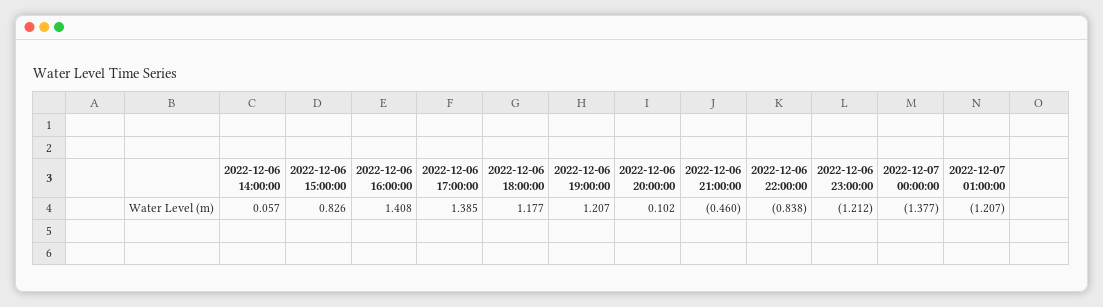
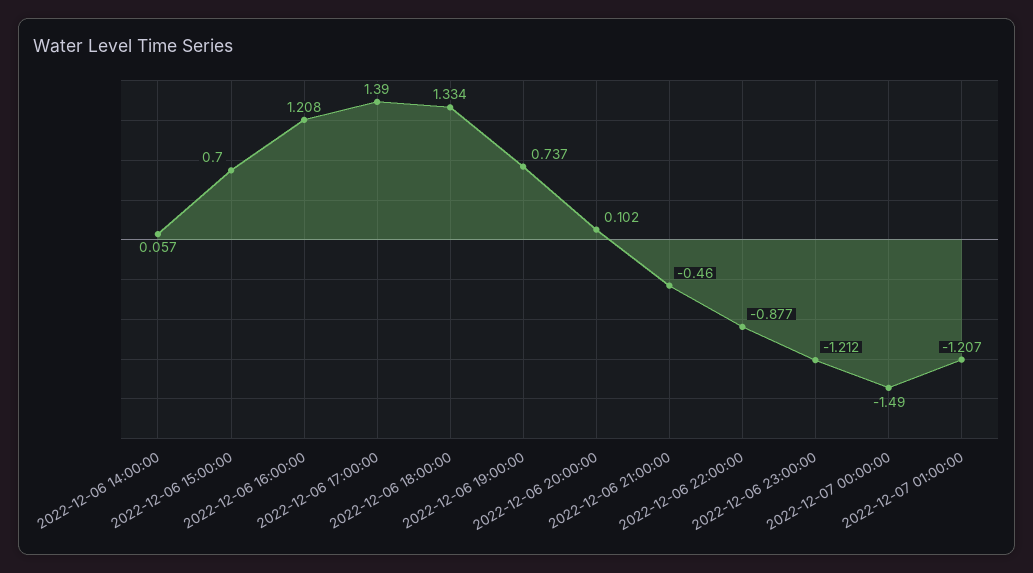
2022-12-06 15:00:00: 0.826 -> 0.7
2022-12-06 16:00:00: 1.408 -> 1.208
2022-12-06 17:00:00: 1.385 -> 1.39
2022-12-06 18:00:00: 1.177 -> 1.334
2022-12-06 19:00:00: 1.207 -> 0.737
2022-12-06 22:00:00: -0.838 -> -0.877
2022-12-07 00:00:00: -1.377 -> -1.49

